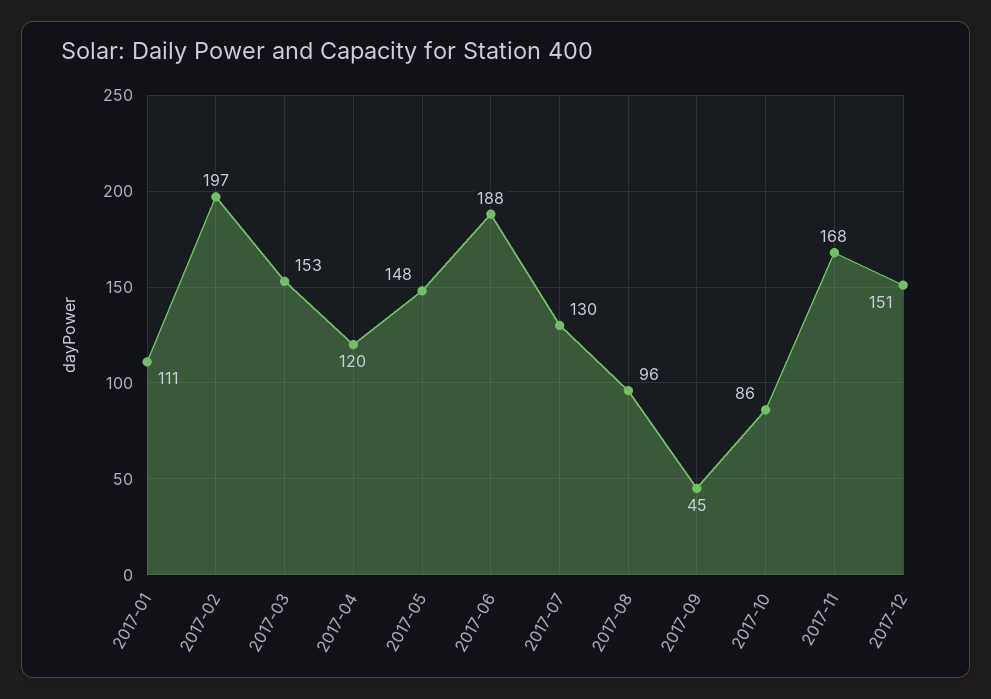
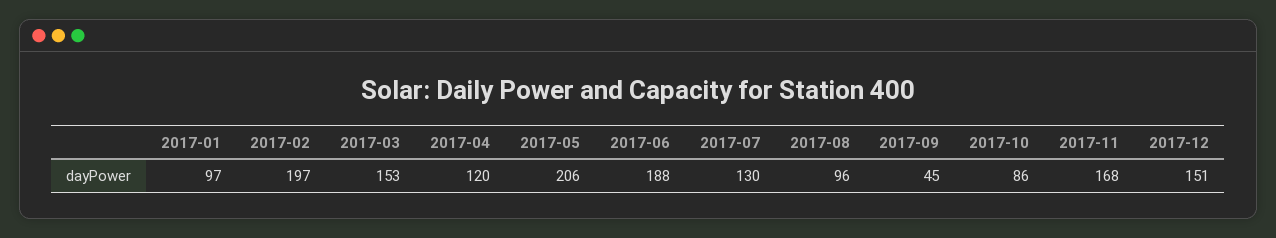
2017-01: 111 -> 97
2017-05: 148 -> 206

